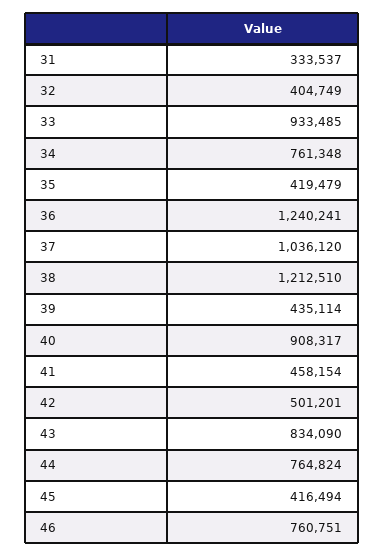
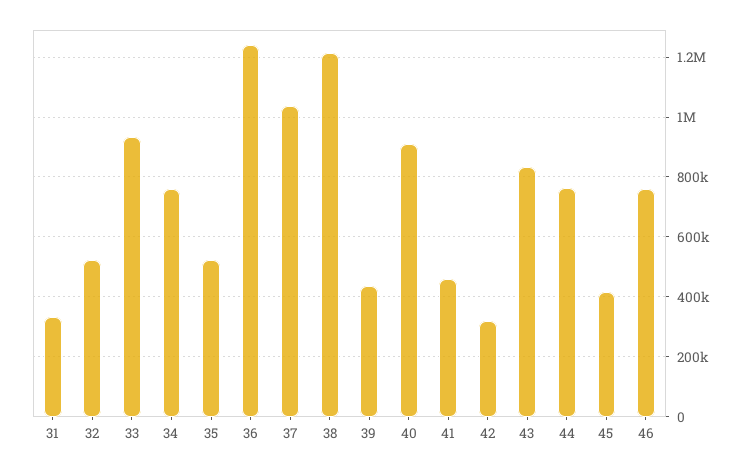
32: 404749 -> 525000
35: 419479 -> 525000
42: 501201 -> 325000

